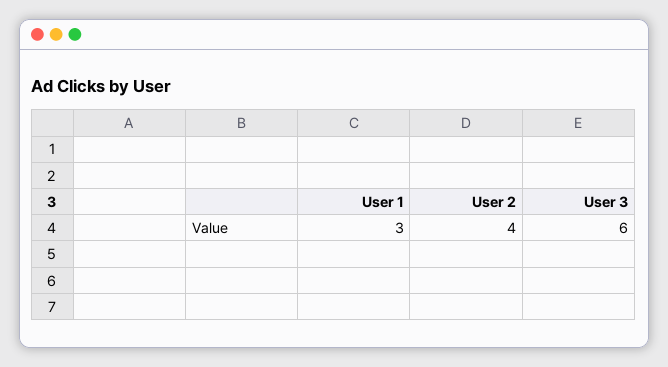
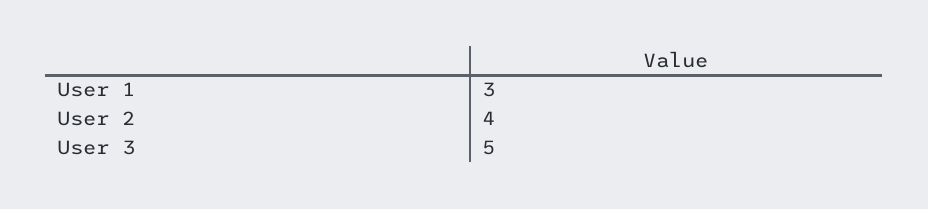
User 3: 6 -> 5

